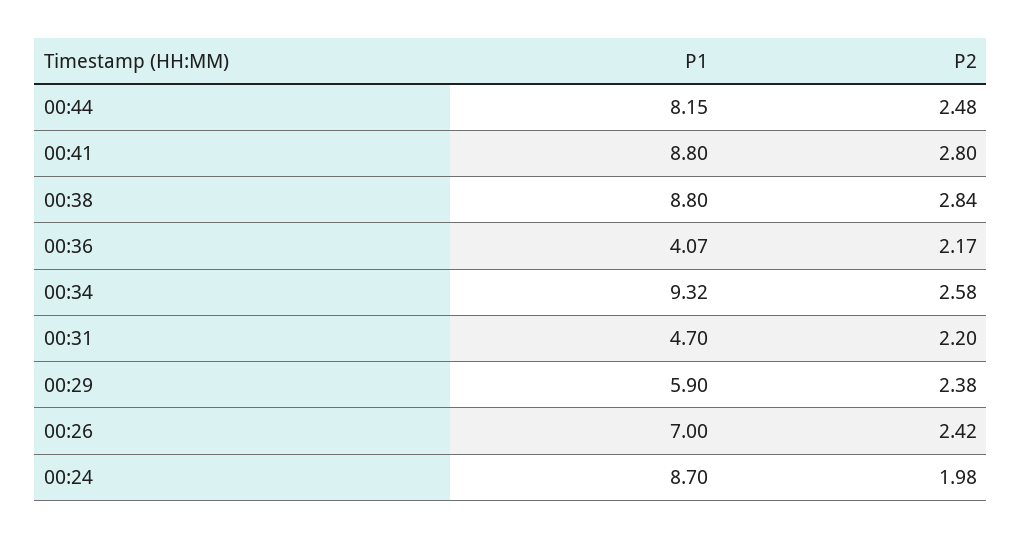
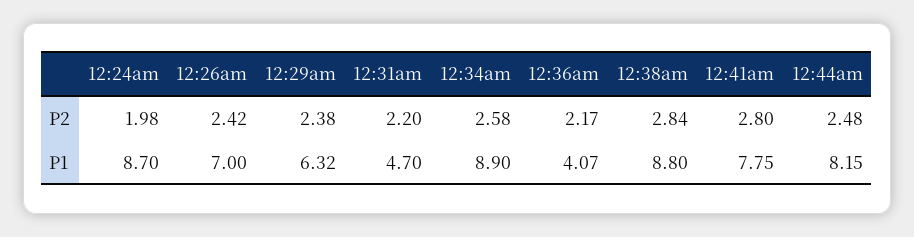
P1, 00:41: 8.8 -> 7.75
P1, 00:34: 9.32 -> 8.9
P1, 00:29: 5.9 -> 6.32

